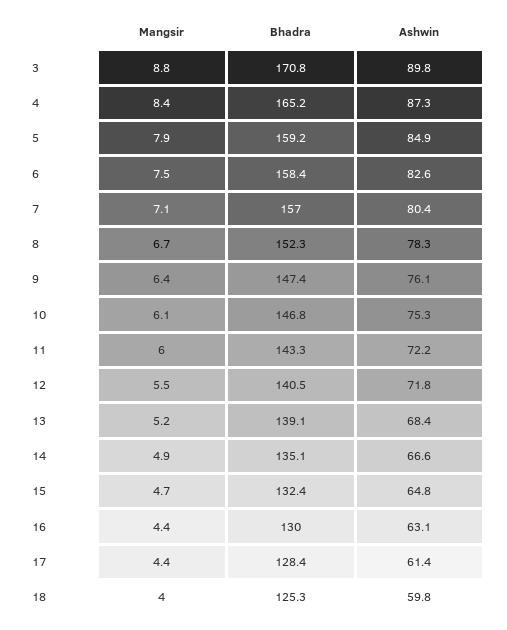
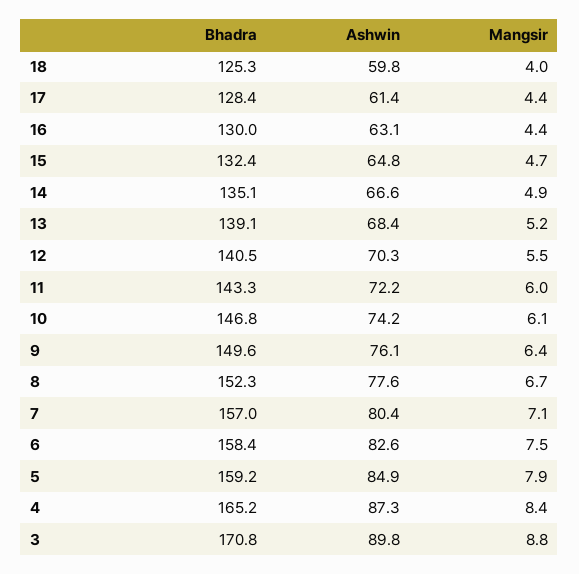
Ashwin, 8: 78.3 -> 77.6
Bhadra, 9: 147.4 -> 149.6
Ashwin, 10: 75.3 -> 74.2
Ashwin, 12: 71.8 -> 70.3

